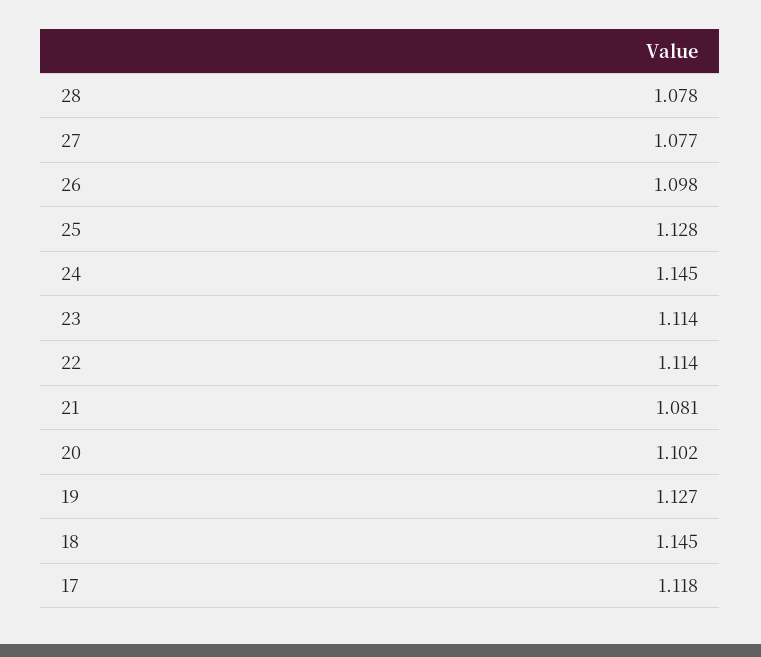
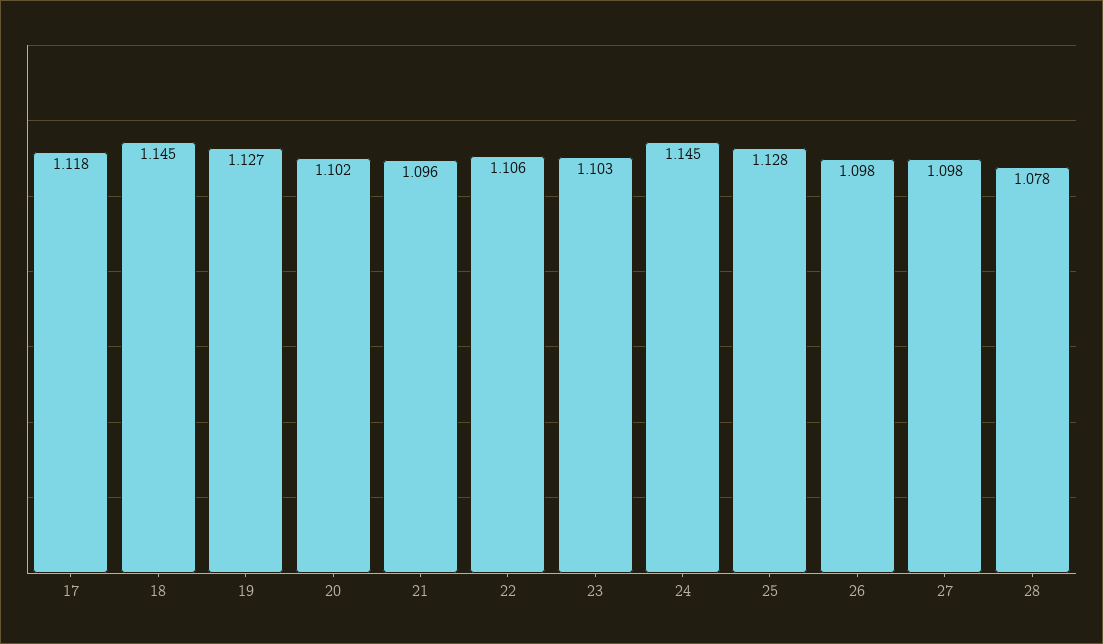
27: 1.077 -> 1.098
23: 1.114 -> 1.103
22: 1.114 -> 1.106
21: 1.081 -> 1.096

